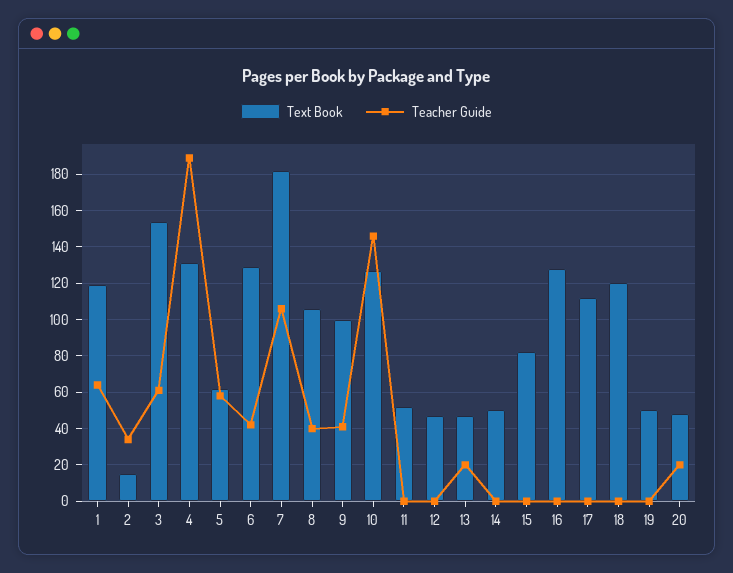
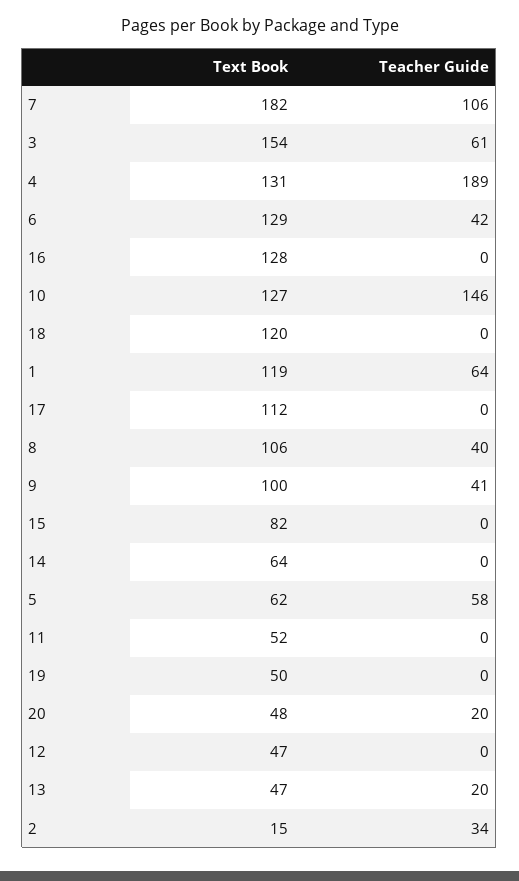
Text Book, 14: 50 -> 64

